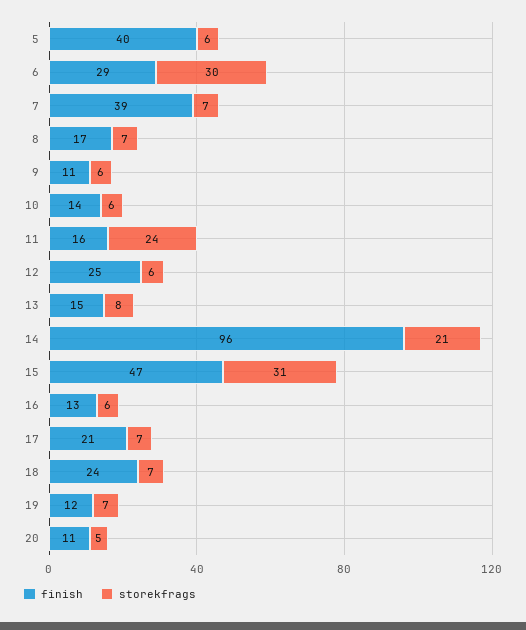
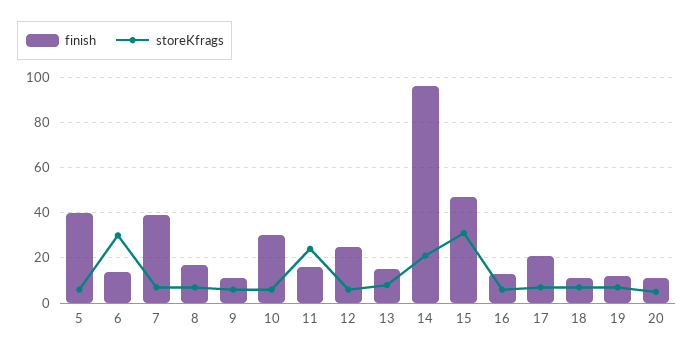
finish, 6: 29 -> 15
finish, 10: 14 -> 30
finish, 18: 24 -> 10

